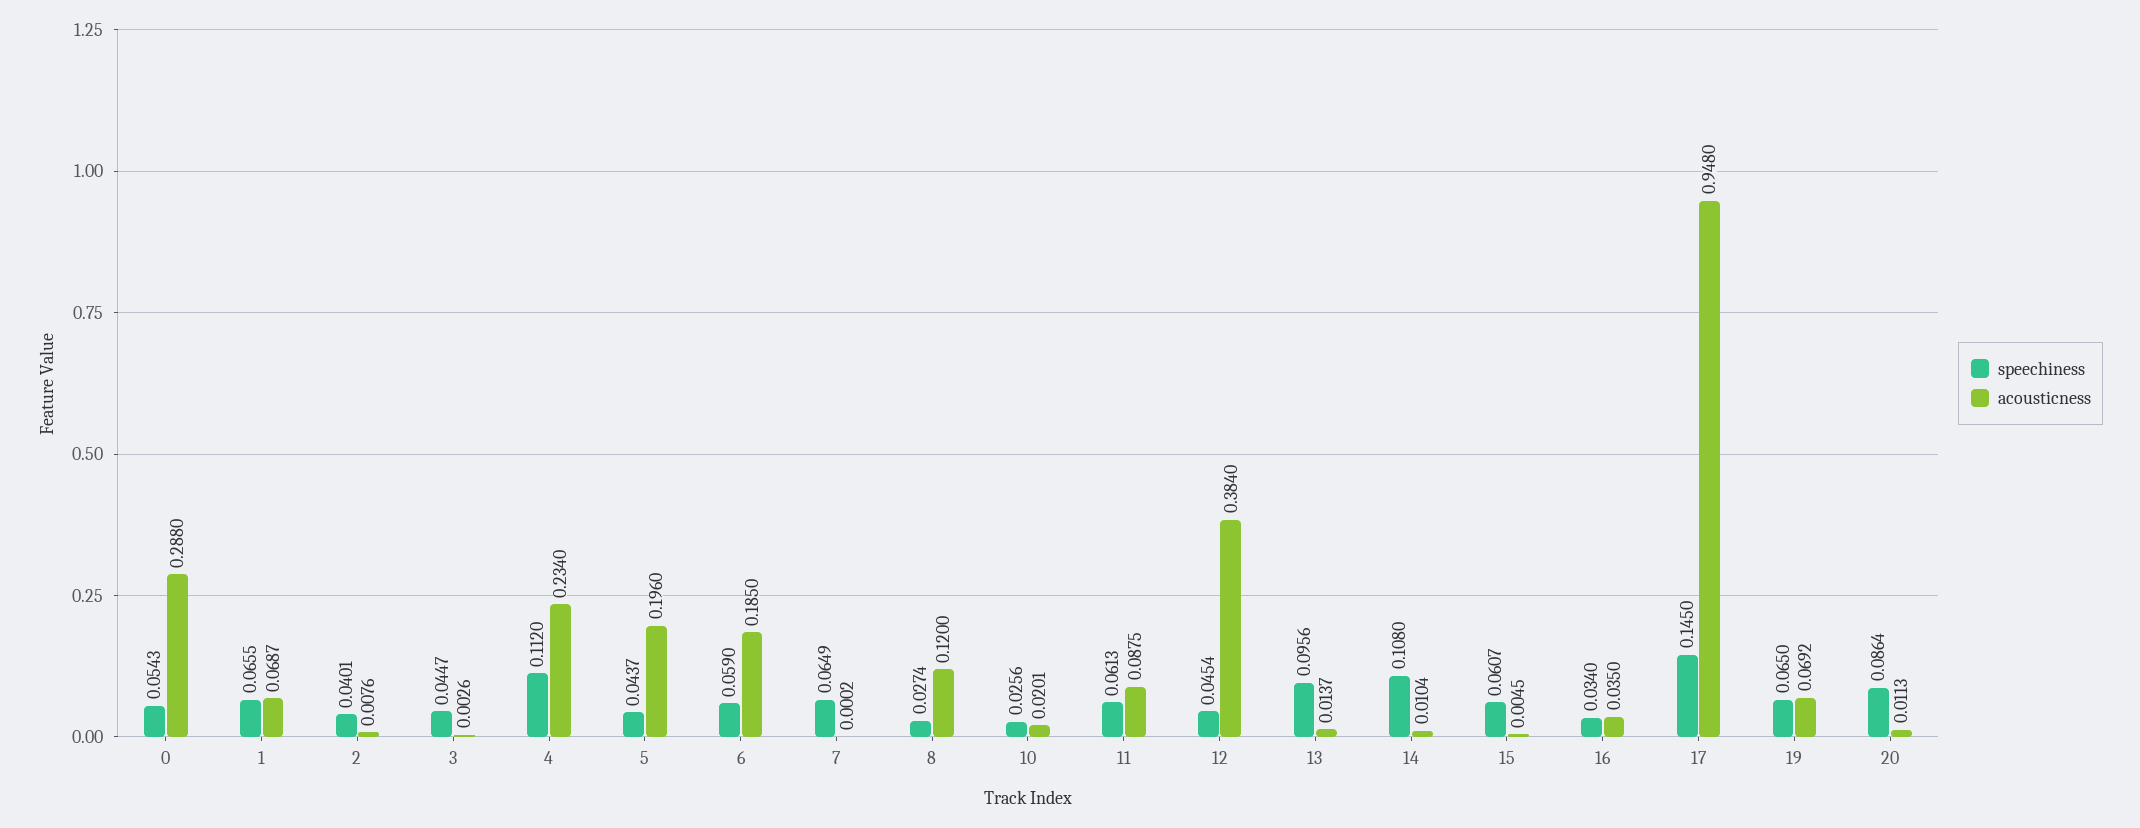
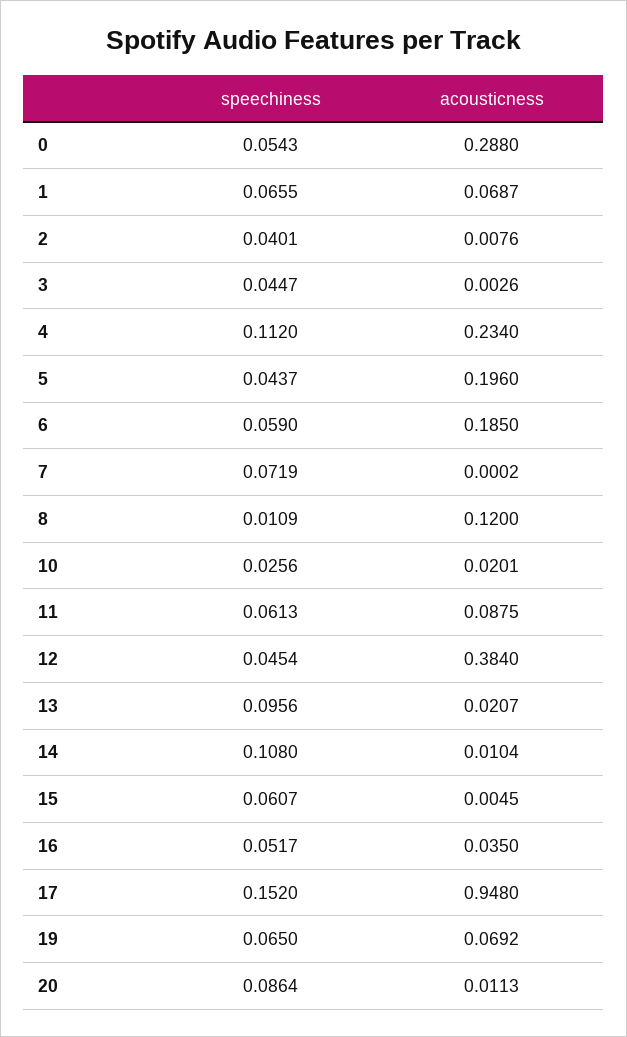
speechiness, 7: 0.0649 -> 0.0719
speechiness, 8: 0.0274 -> 0.0109
acousticness, 13: 0.0137 -> 0.0207
speechiness, 16: 0.034 -> 0.0517
speechiness, 17: 0.145 -> 0.152

